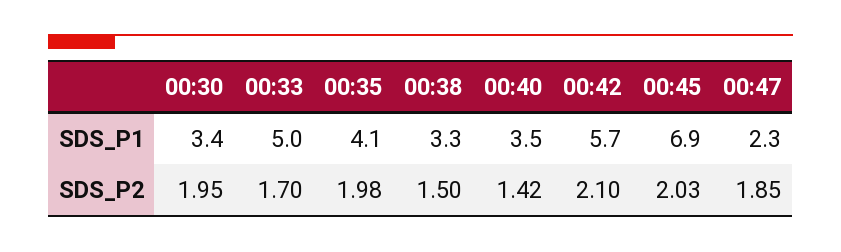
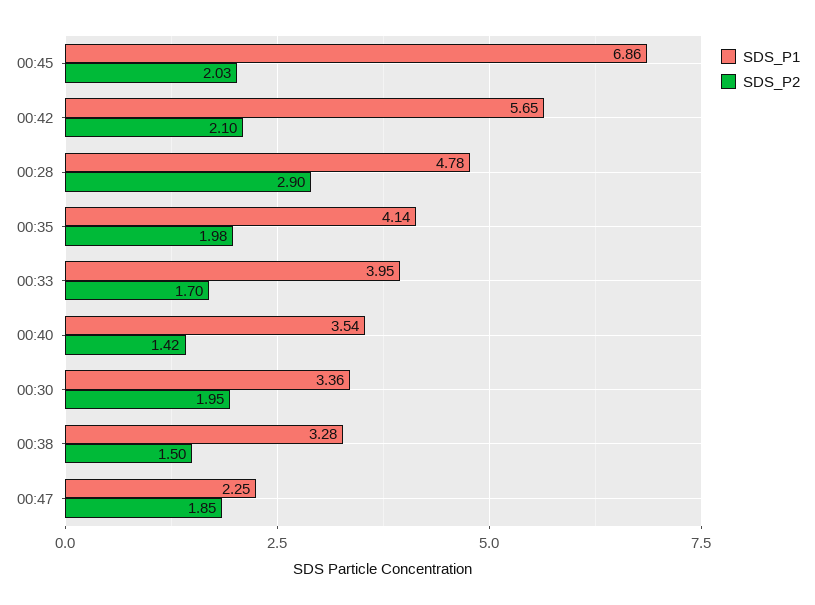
SDS_P1, 00:33: 5 -> 3.95
SDS_P1, 00:28: none -> 4.78
SDS_P2, 00:28: none -> 2.9

